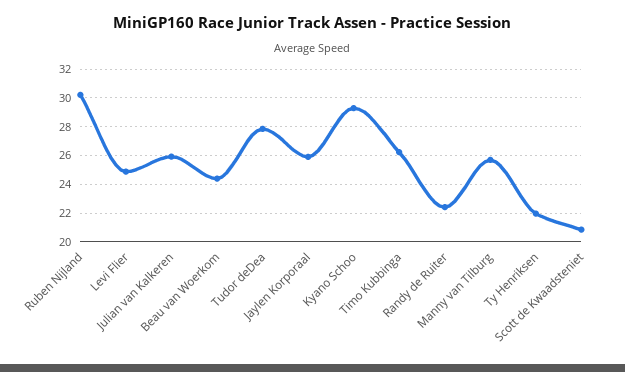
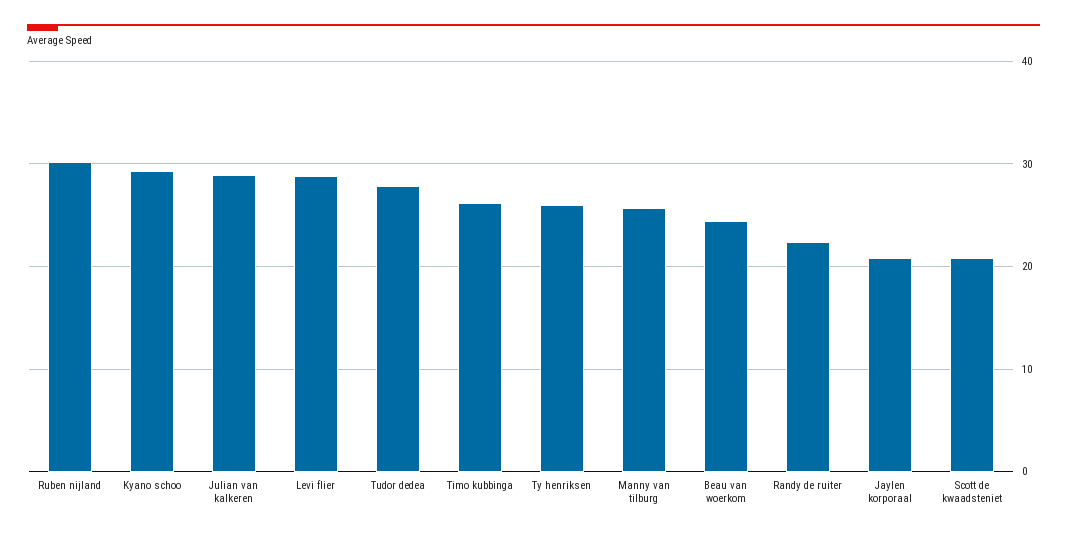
Levi Flier: 25 -> 29
Julian van Kalkeren: 26 -> 29
Jaylen Korporaal: 26 -> 21
Ty Henriksen: 22 -> 26

